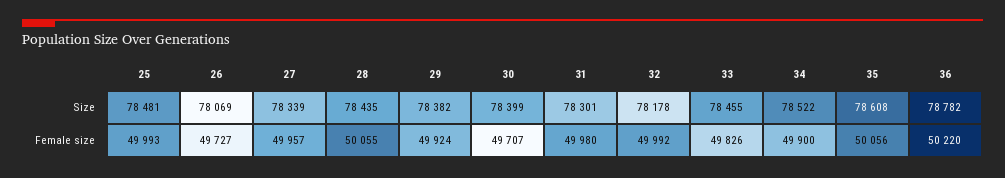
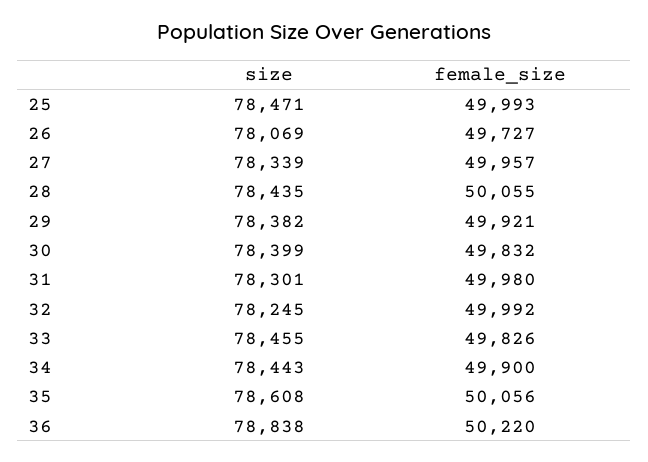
25, Size: 78481 -> 78471
32, Size: 78178 -> 78245
34, Size: 78522 -> 78443
36, Size: 78782 -> 78838
29, Female size: 49924 -> 49921
30, Female size: 49707 -> 49832

